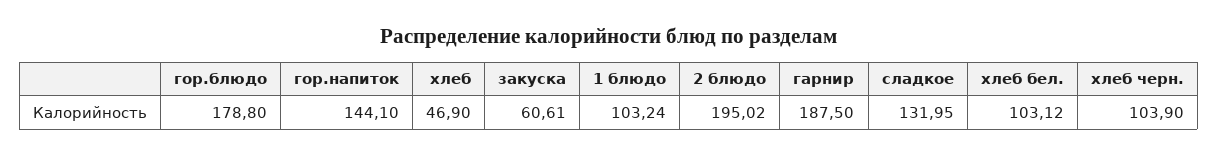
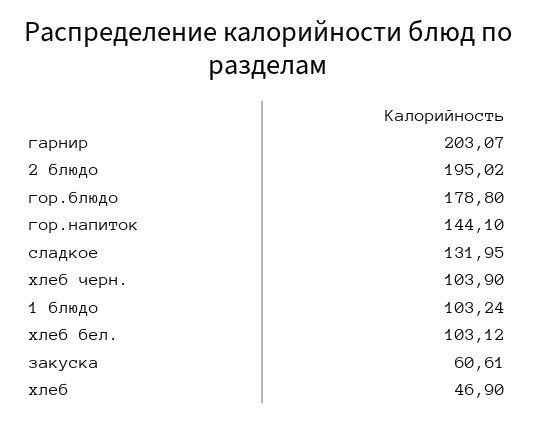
гарнир: 187.5 -> 203.07

